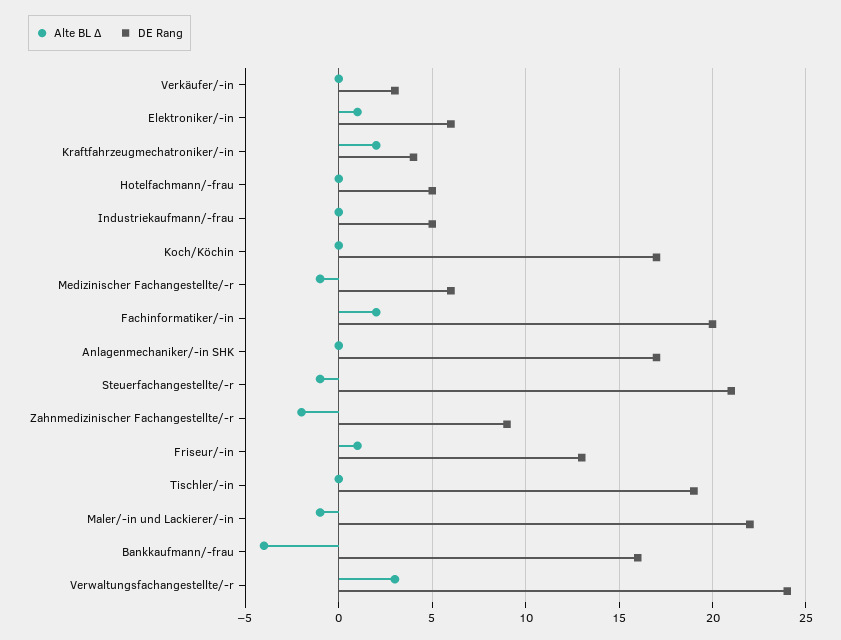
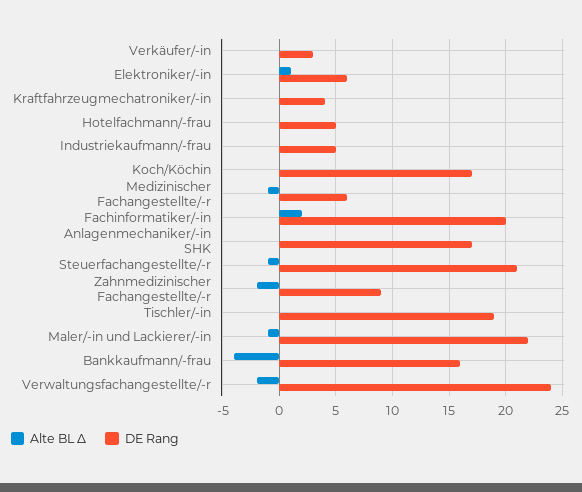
Alte BL Δ, Kraftfahrzeugmechatroniker/-in: 2 -> 0
Alte BL Δ, Friseur/-in: 1 -> none
DE Rang, Friseur/-in: 13 -> none
Alte BL Δ, Verwaltungsfachangestellte/-r: 3 -> -2

